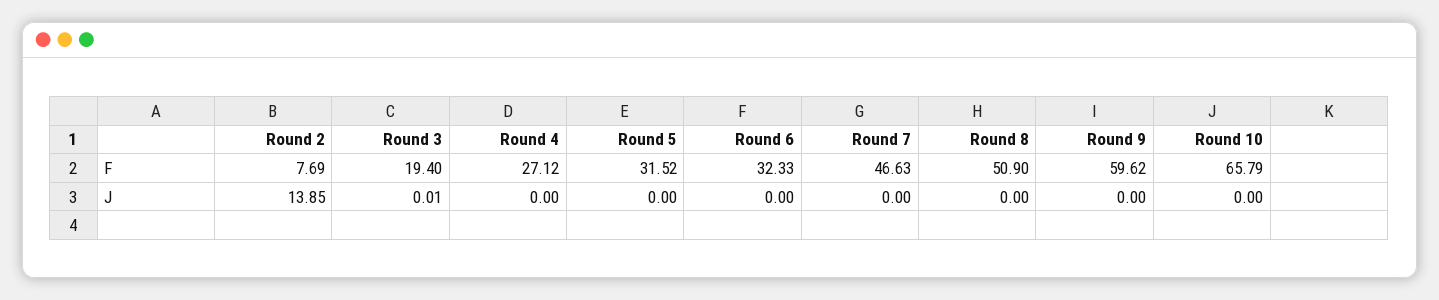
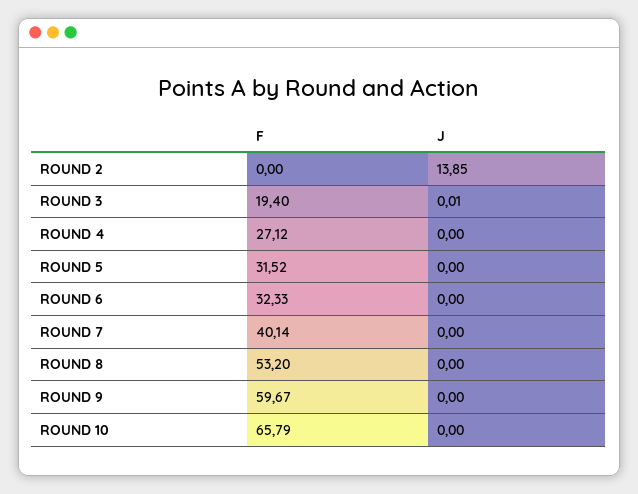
Round 2, F: 7.69 -> 0
Round 7, F: 46.63 -> 40.14
Round 8, F: 50.9 -> 53.2
Round 9, F: 59.62 -> 59.67

